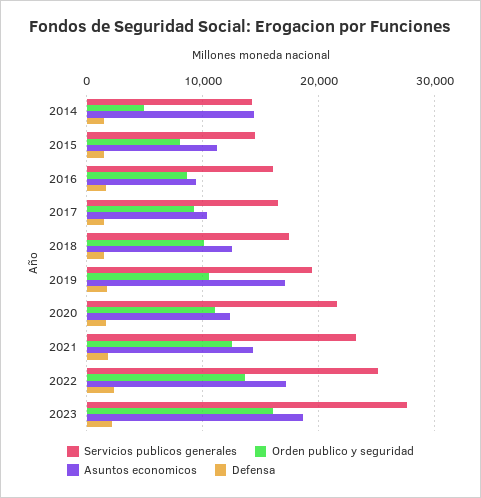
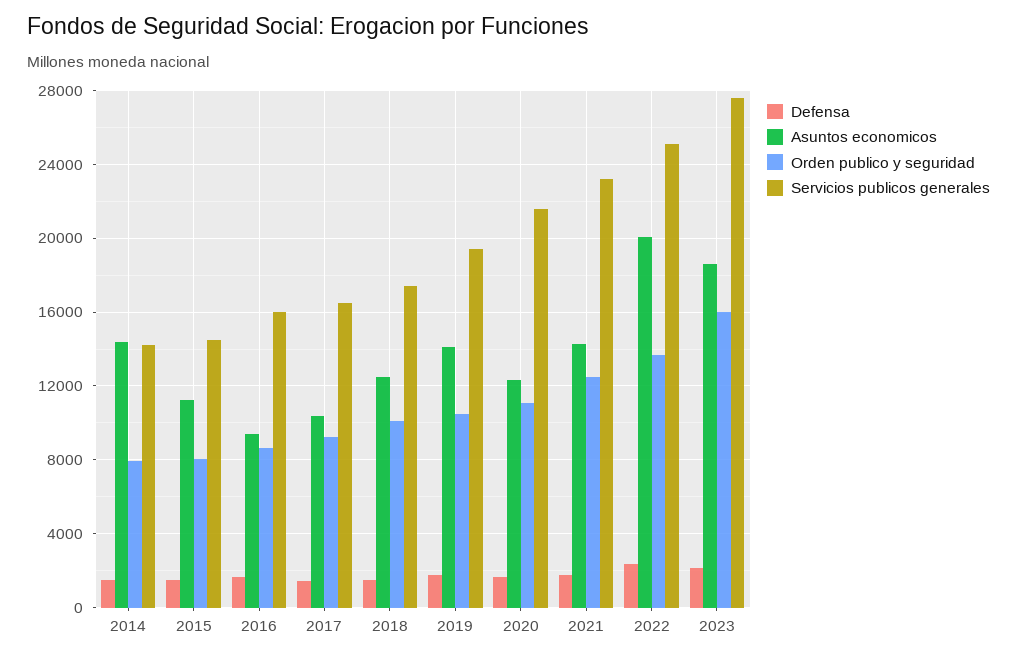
Orden publico y seguridad, 2014: 5000 -> 8000
Asuntos economicos, 2019: 17000 -> 14000
Asuntos economicos, 2022: 17000 -> 20000

